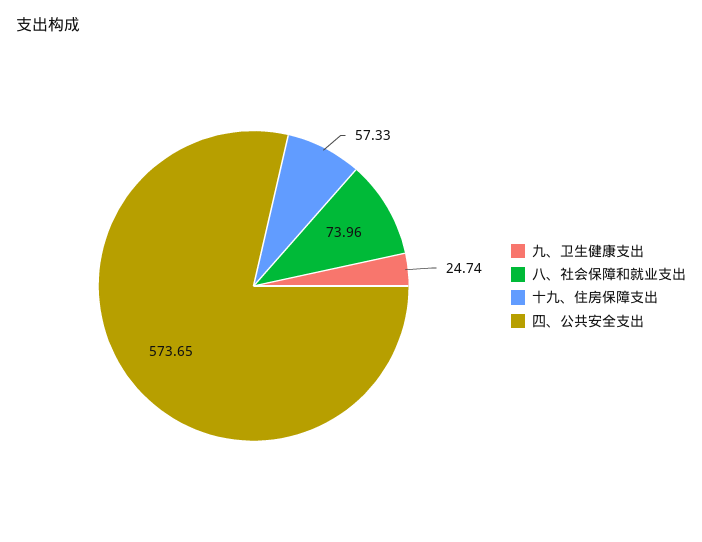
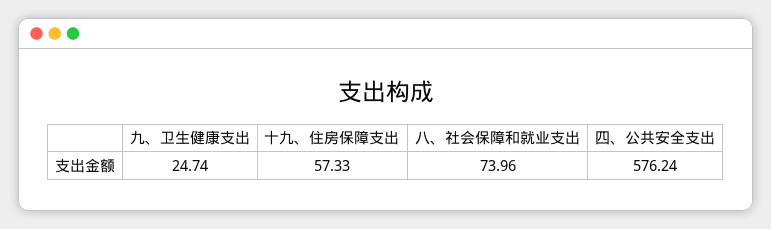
四、公共安全支出: 573.65 -> 576.24

